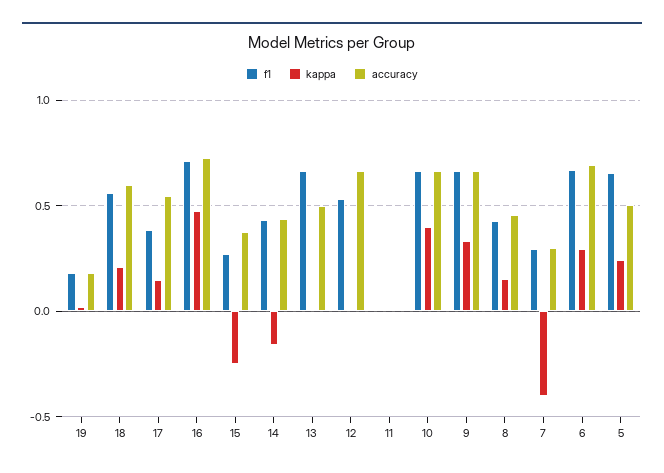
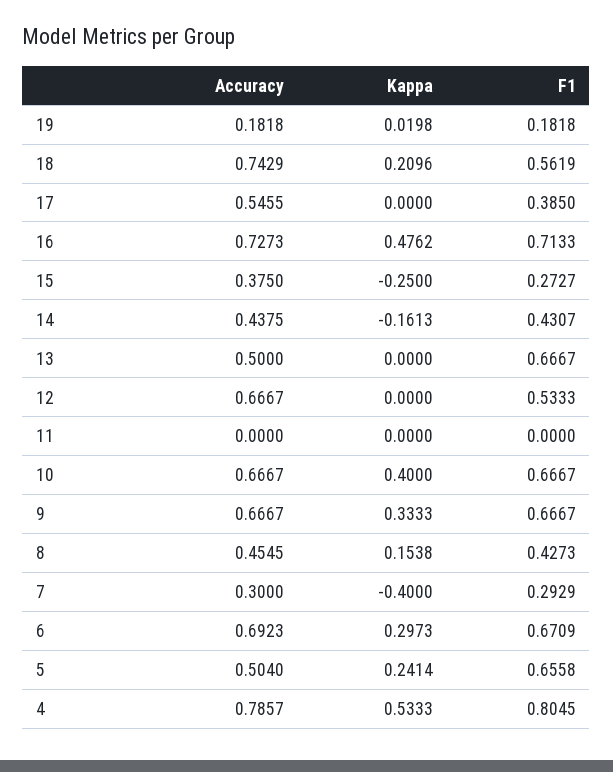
accuracy, 18: 0.6 -> 0.7429
kappa, 17: 0.15 -> 0
accuracy, 4: none -> 0.7857
kappa, 4: none -> 0.5333
f1, 4: none -> 0.8045

